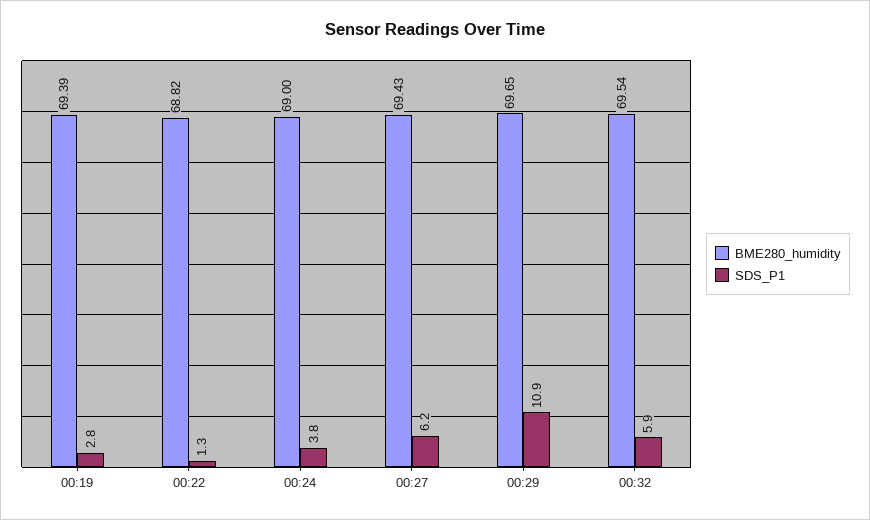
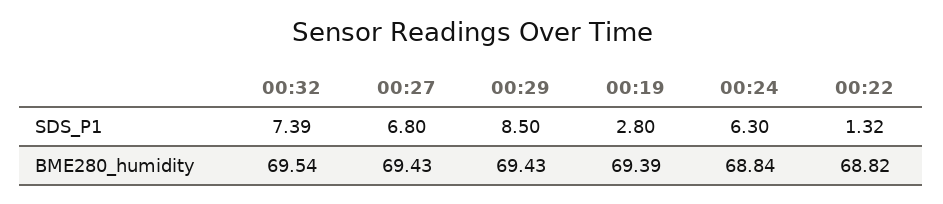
BME280_humidity, 00:24: 69 -> 68.84
SDS_P1, 00:24: 3.8 -> 6.3
SDS_P1, 00:27: 6.2 -> 6.8
BME280_humidity, 00:29: 69.65 -> 69.43
SDS_P1, 00:29: 10.9 -> 8.5
SDS_P1, 00:32: 5.9 -> 7.39

